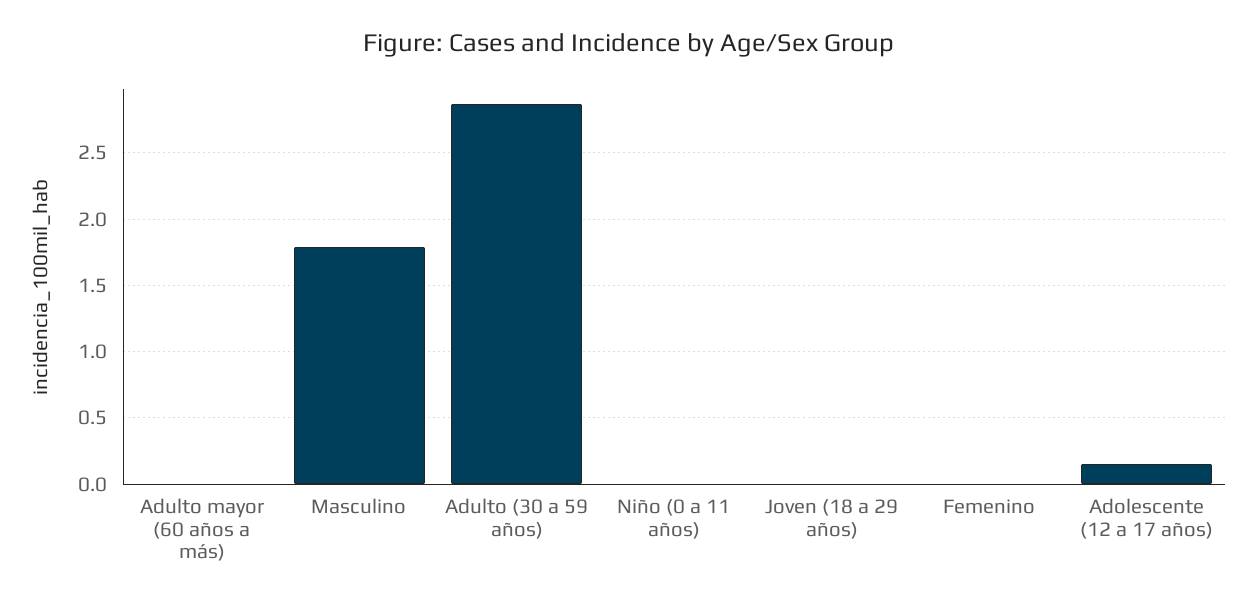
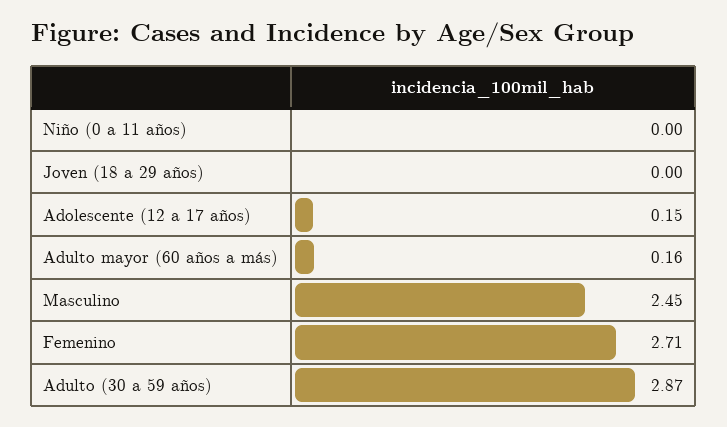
Adulto mayor (60 años a más): 0 -> 0.16
Masculino: 1.8 -> 2.45
Femenino: 0 -> 2.71

